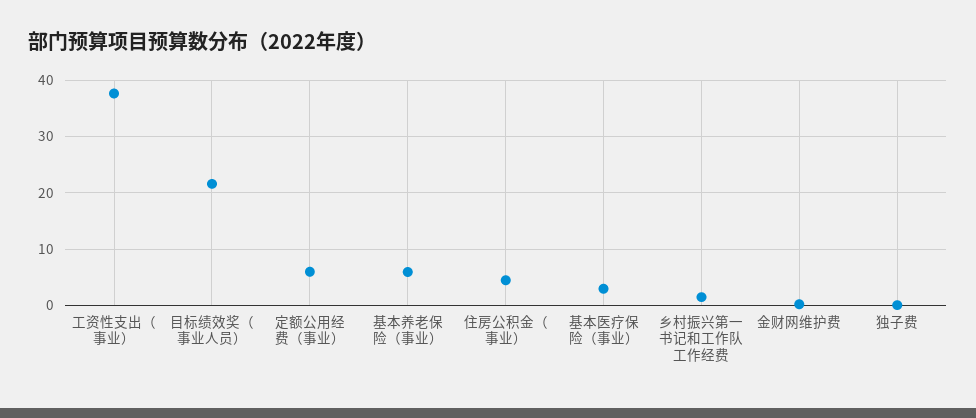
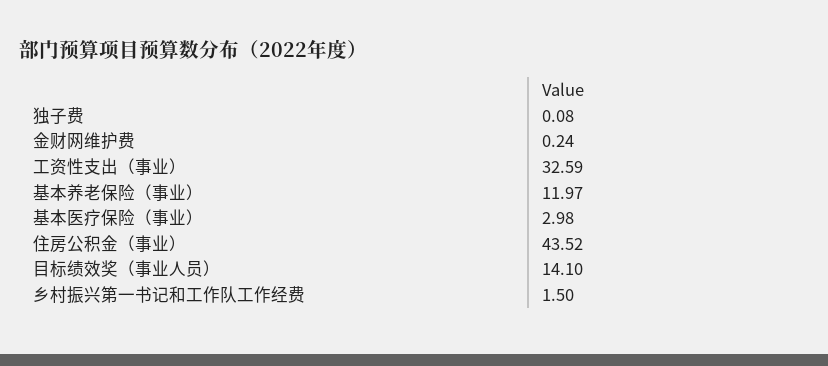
工资性支出（事业）: 38 -> 32.59
目标绩效奖（事业人员）: 22 -> 14.1
定额公用经费（事业）: 6 -> none
基本养老保险（事业）: 6 -> 11.97
住房公积金（事业）: 4 -> 43.52

